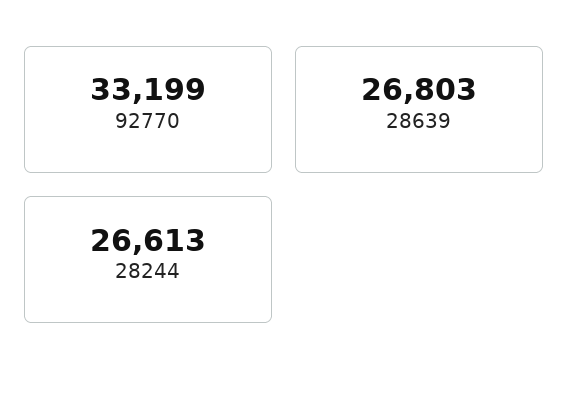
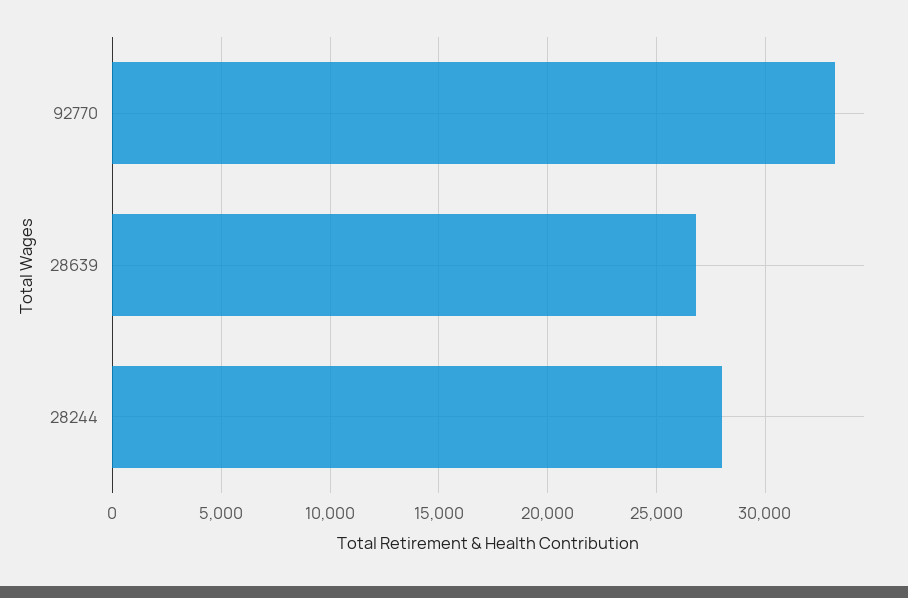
28244: 26613 -> 28000

